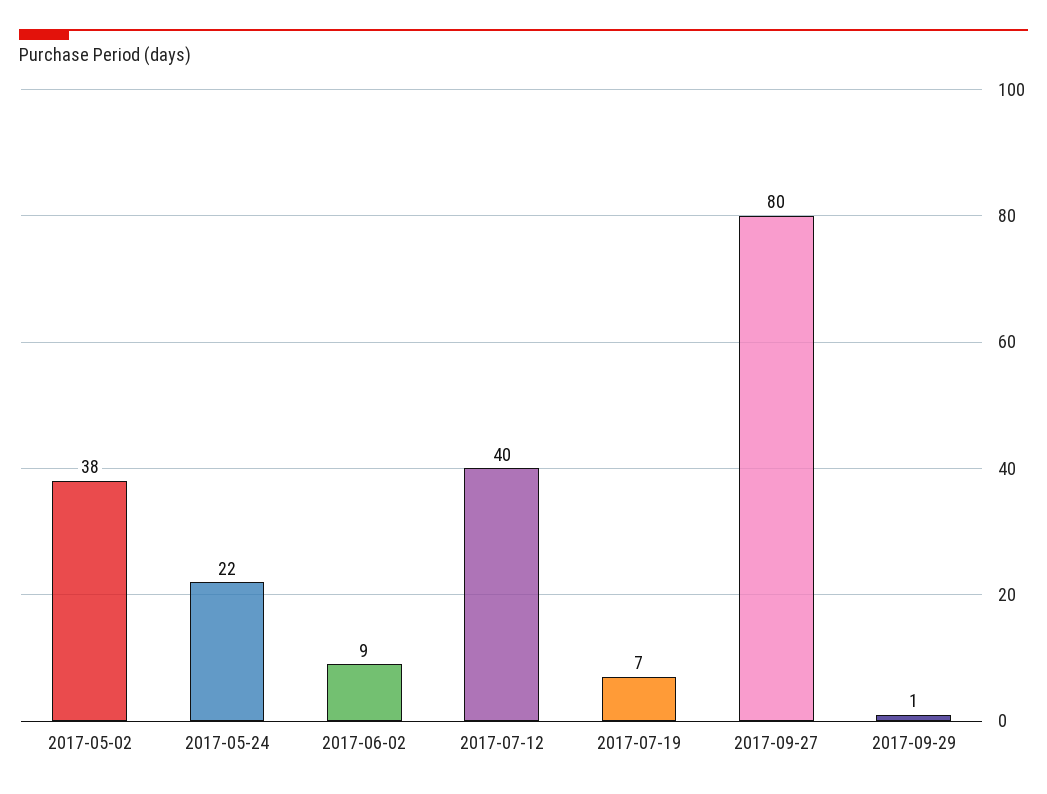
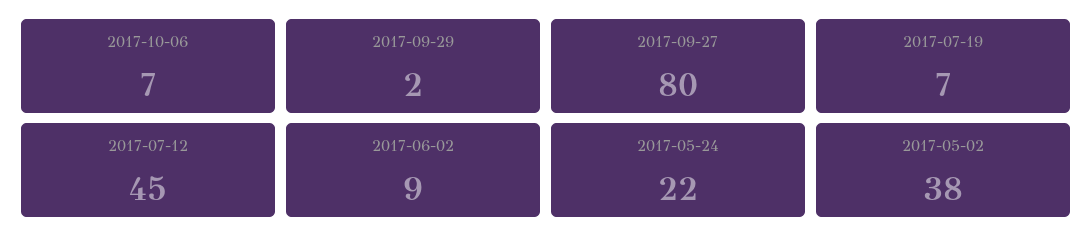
2017-07-12: 40 -> 45
2017-09-29: 1 -> 2
2017-10-06: none -> 7

